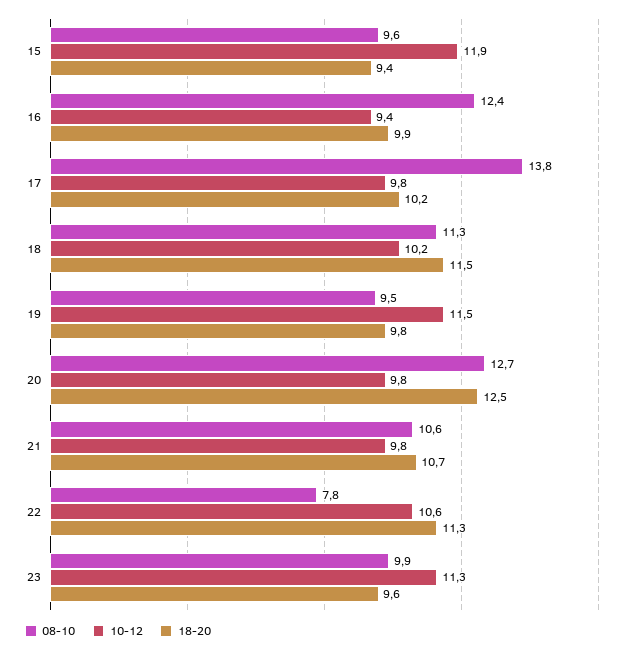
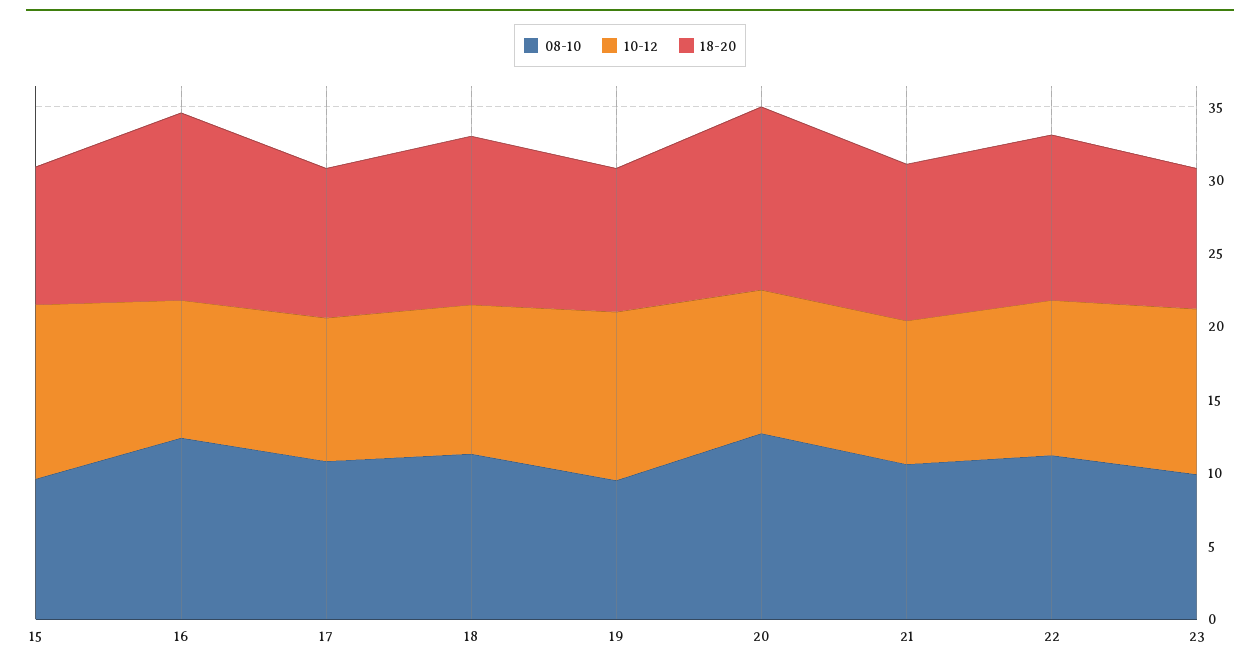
18-20, 16: 9.9 -> 13
08-10, 17: 13.8 -> 11
08-10, 22: 7.8 -> 11

